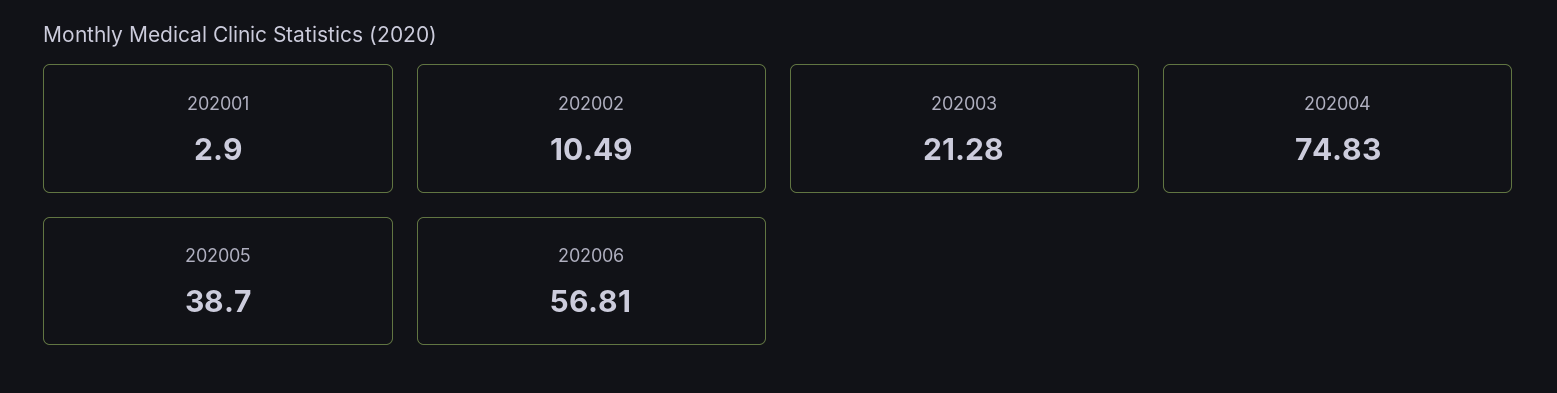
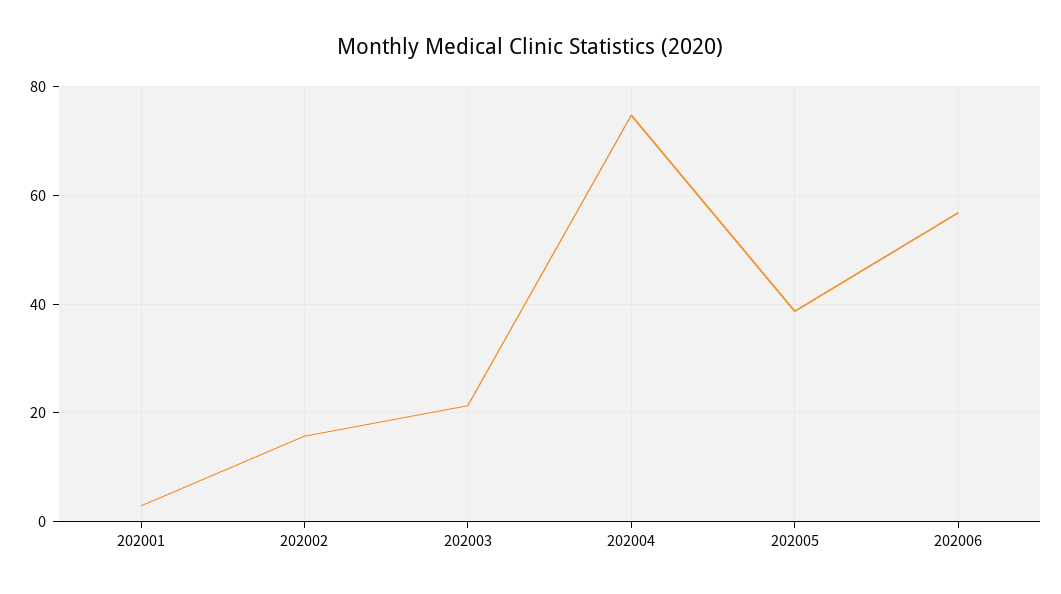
202002: 10.49 -> 16

